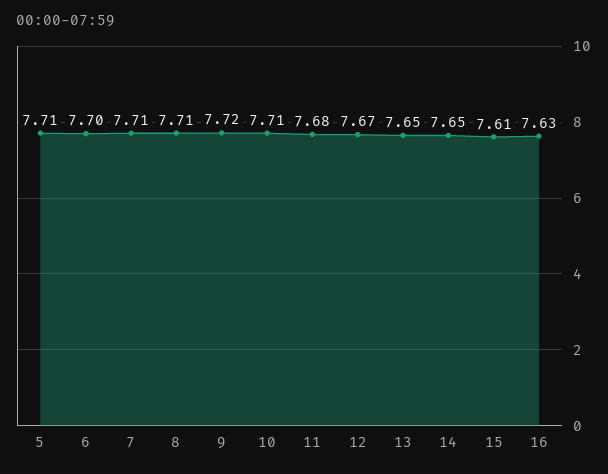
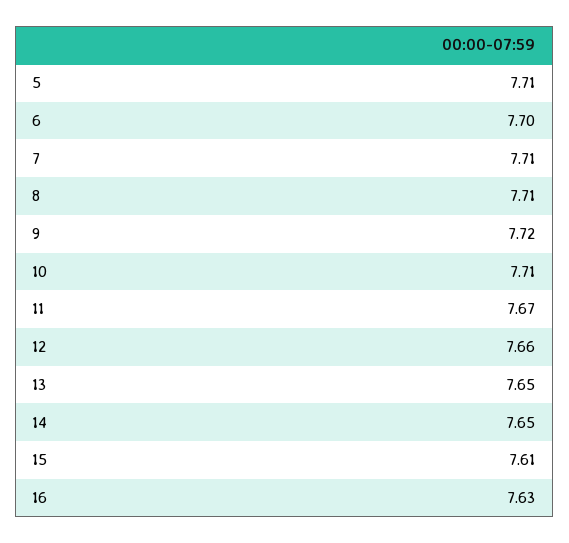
11: 7.68 -> 7.67
12: 7.67 -> 7.66

